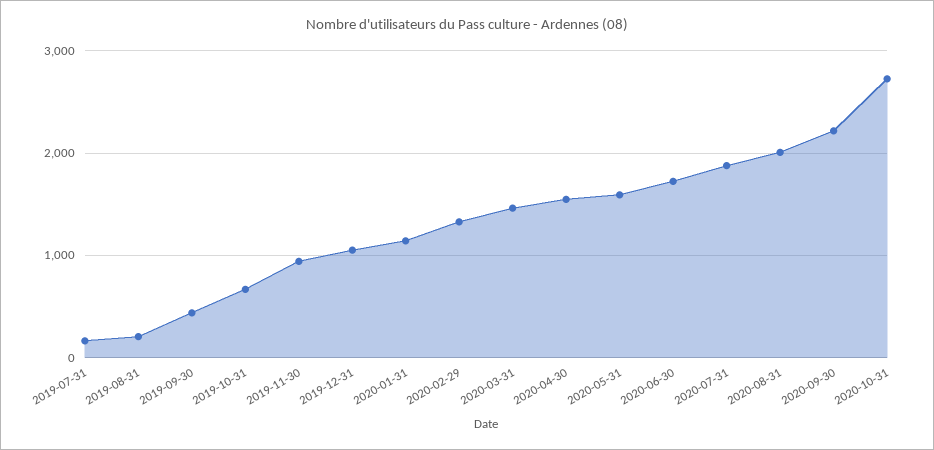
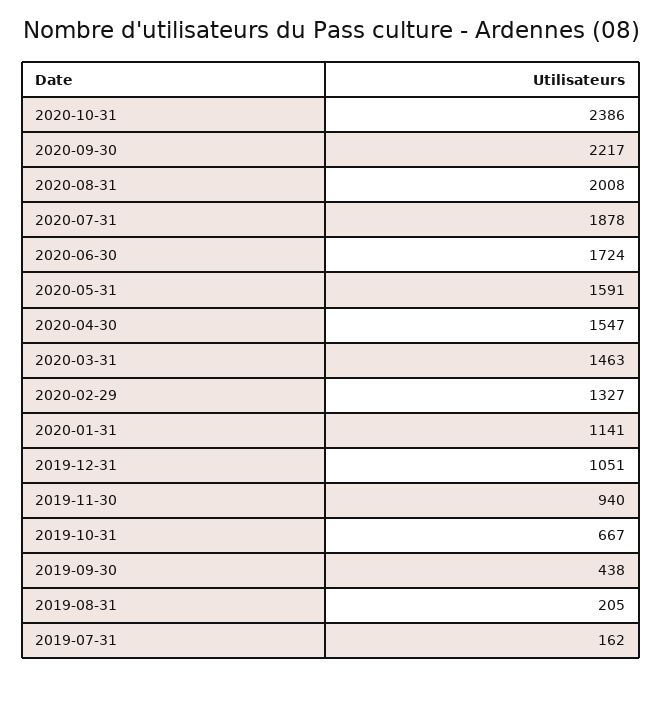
2020-10-31: 2700 -> 2386

